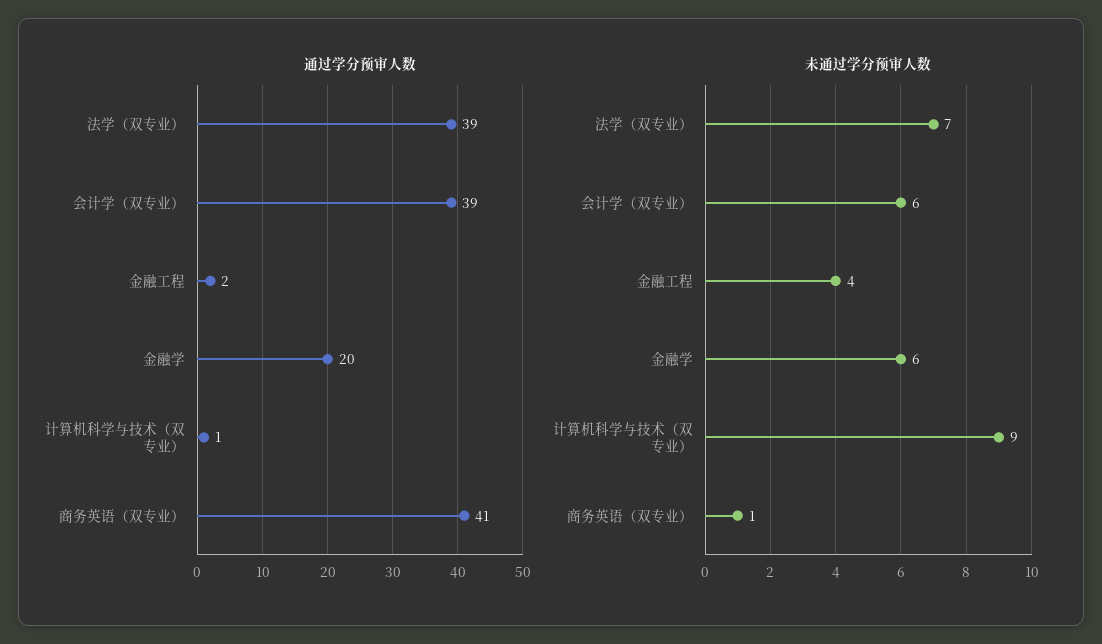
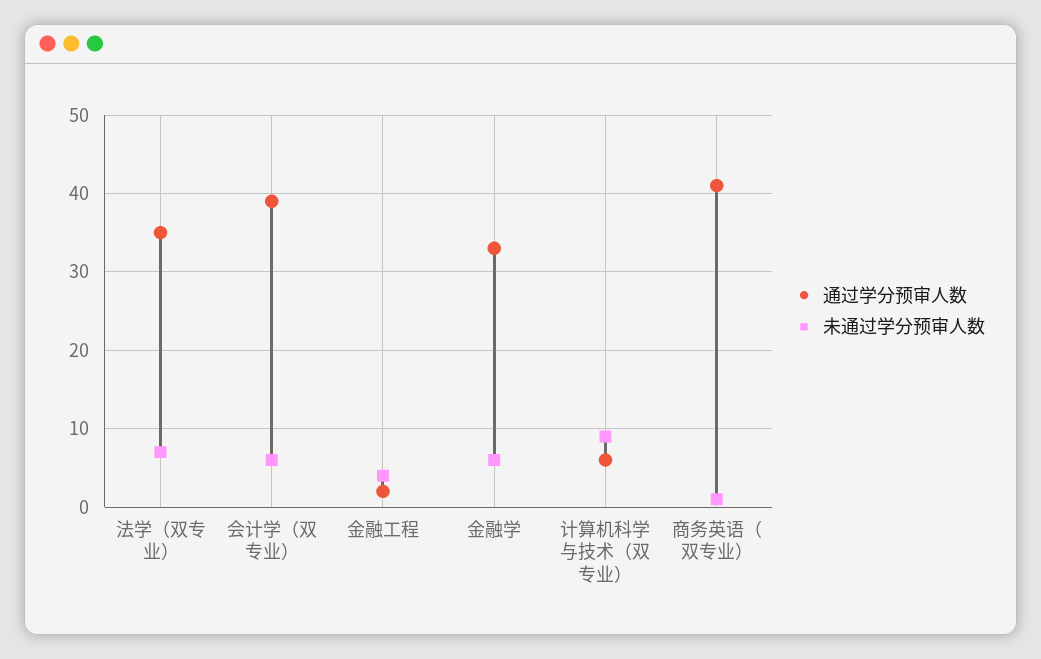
通过学分预审人数, 法学（双专业）: 39 -> 35
通过学分预审人数, 金融学: 20 -> 33
通过学分预审人数, 计算机科学与技术（双专业）: 1 -> 6

